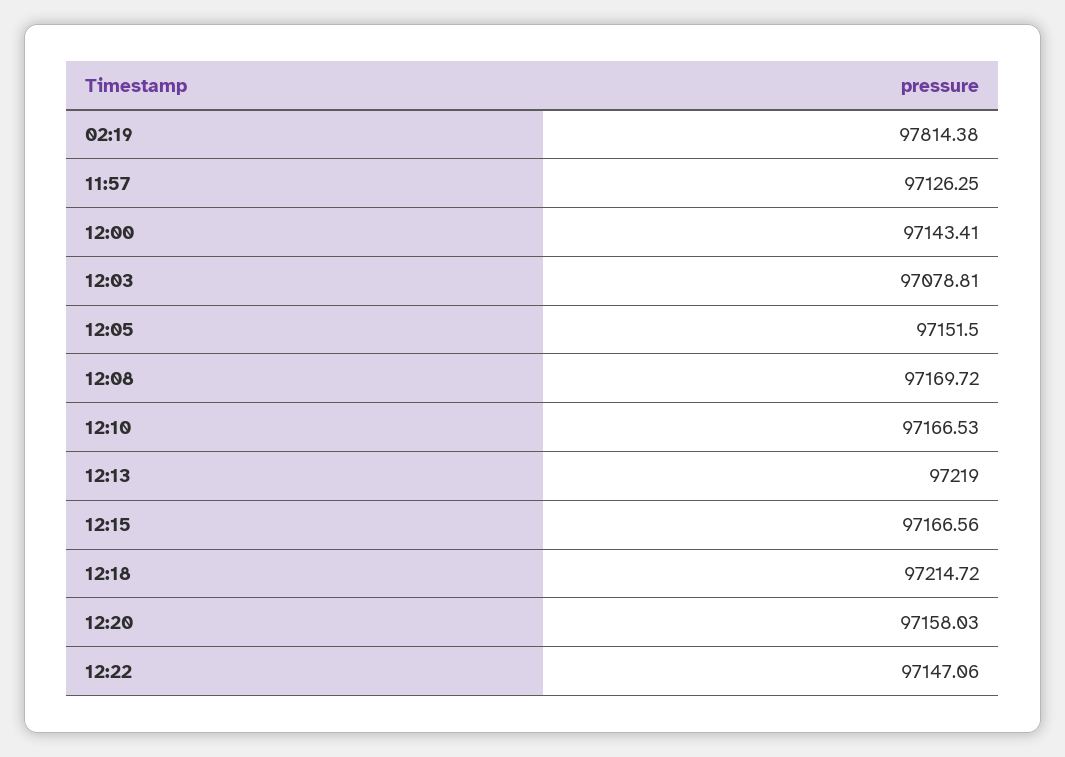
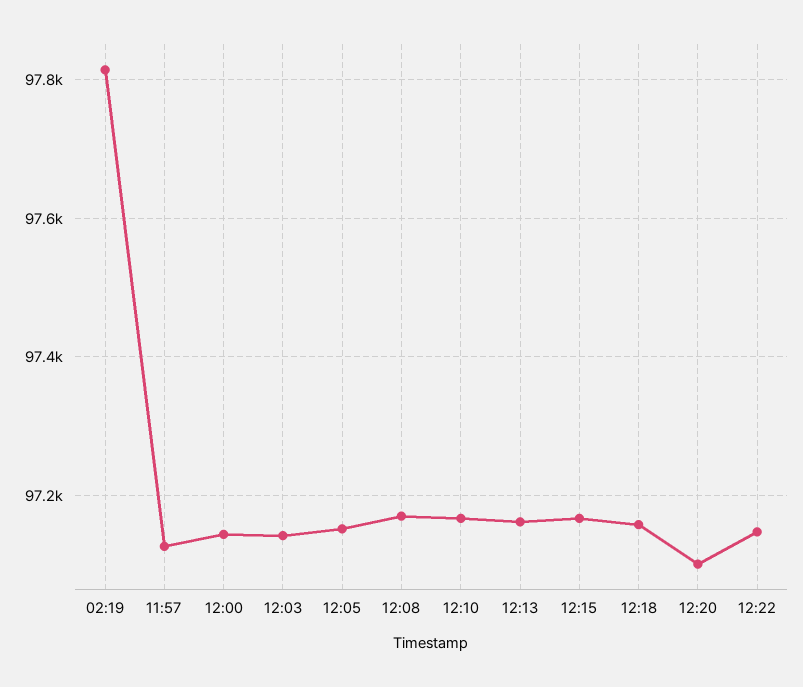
12:03: 97078.81 -> 97140
12:13: 97219 -> 97160
12:18: 97214.72 -> 97160
12:20: 97158.03 -> 97100

